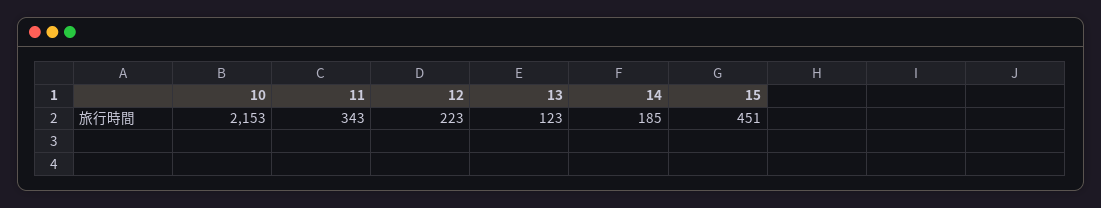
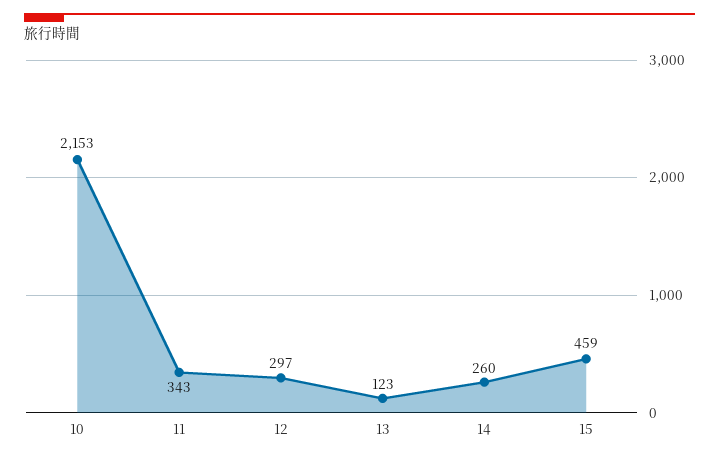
12: 223 -> 297
14: 185 -> 260
15: 451 -> 459

